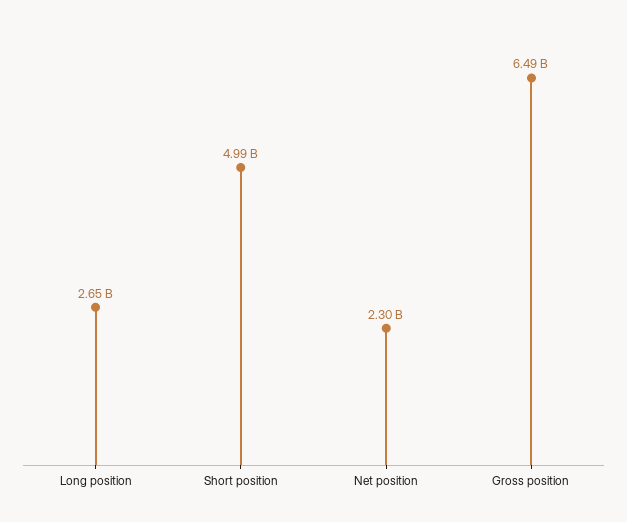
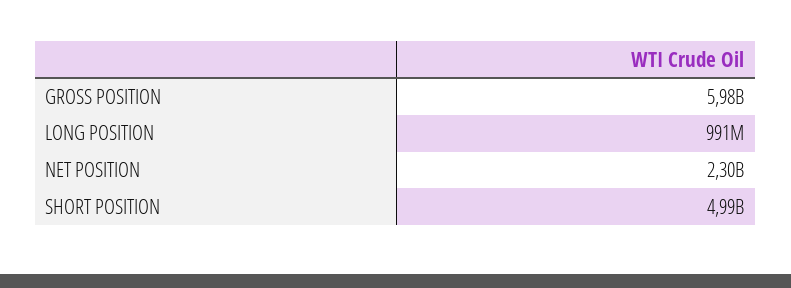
Long position: 2650000000 -> 991000000
Gross position: 6490000000 -> 5980000000

